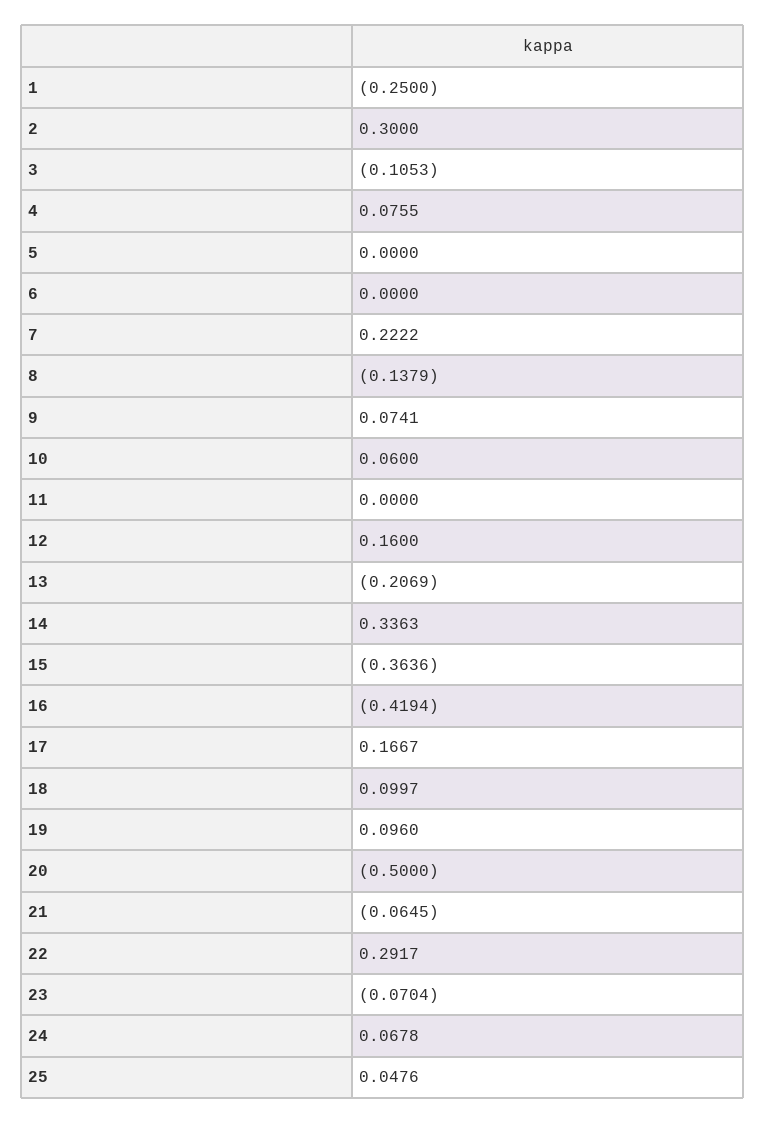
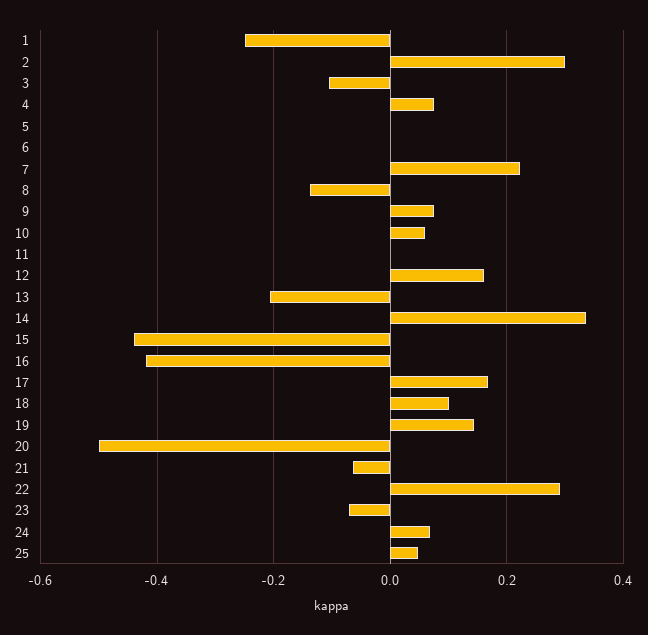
15: -0.3636 -> -0.44
19: 0.096 -> 0.14

